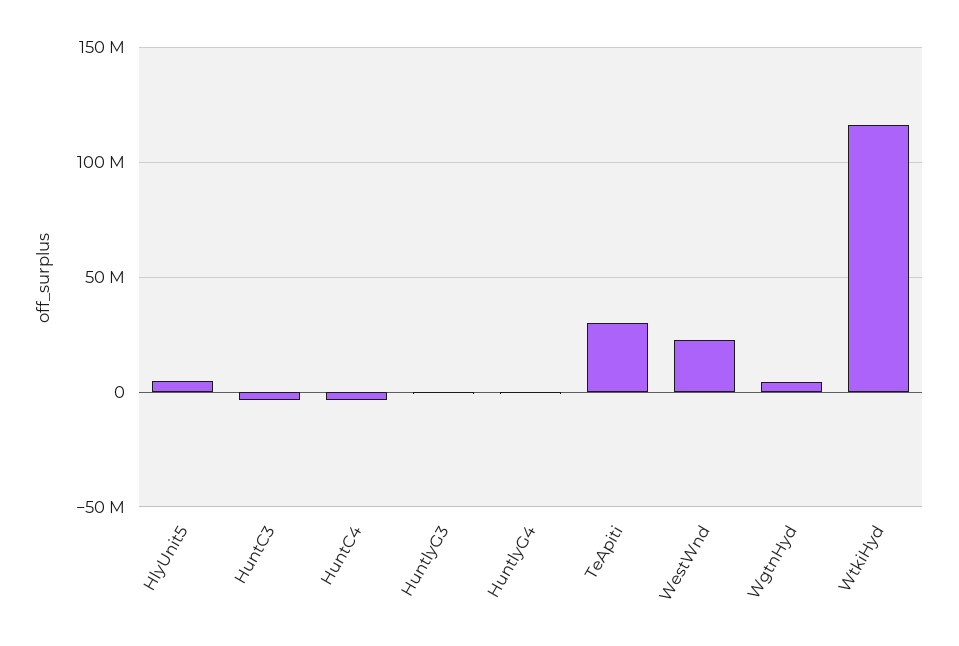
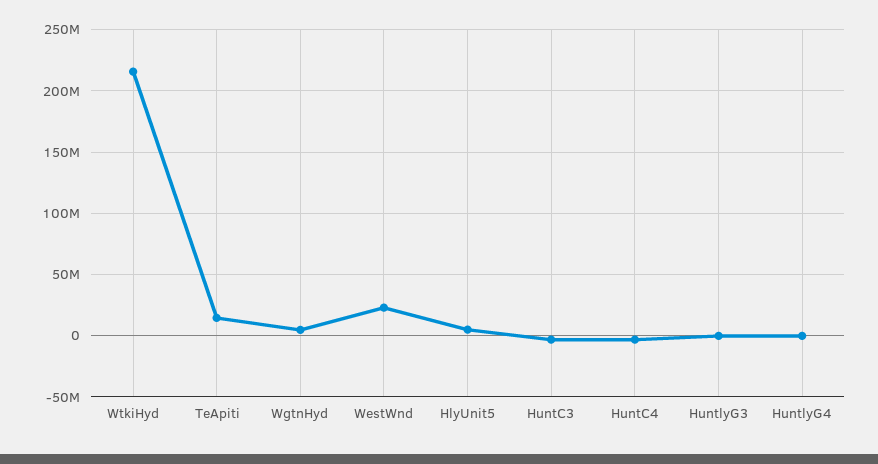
TeApiti: 30000000 -> 15000000
WtkiHyd: 115000000 -> 215000000

